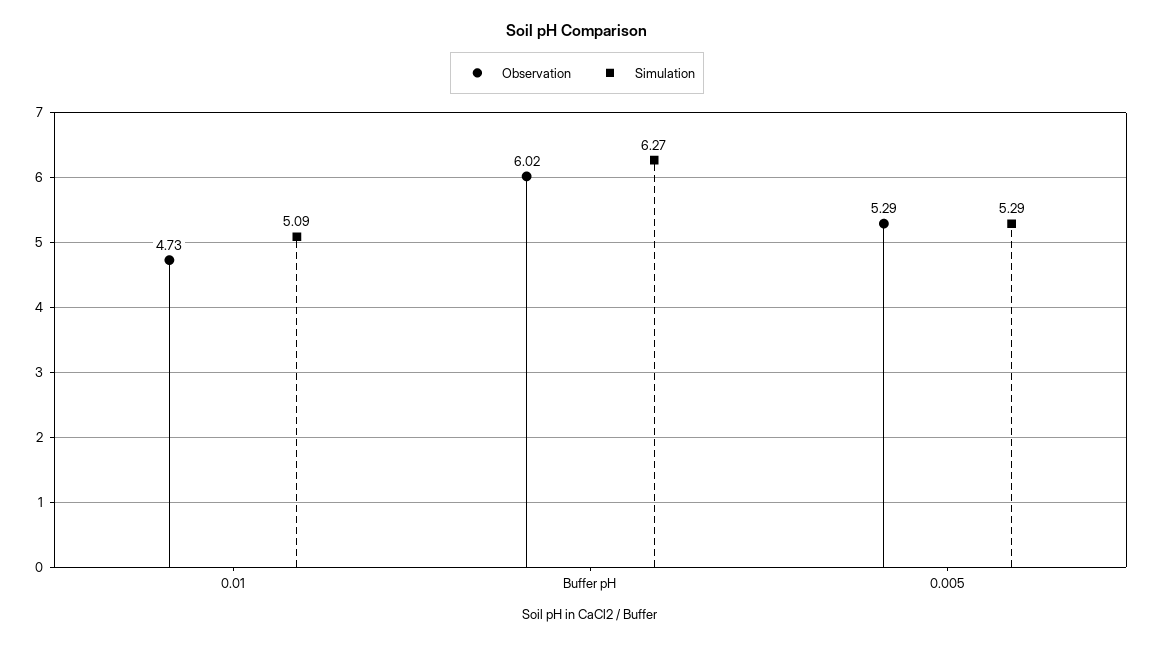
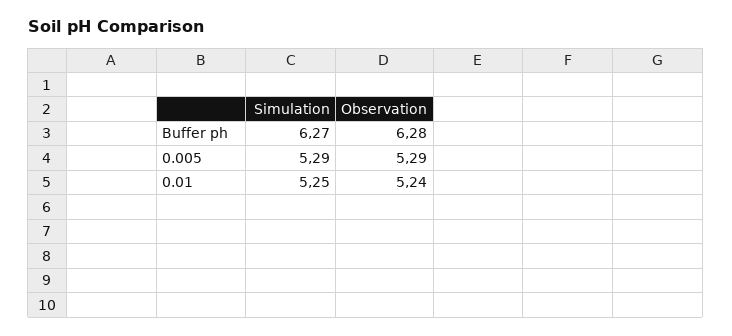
Observation, 0.01: 4.73 -> 5.24
Simulation, 0.01: 5.09 -> 5.25
Observation, Buffer pH: 6.02 -> 6.28

